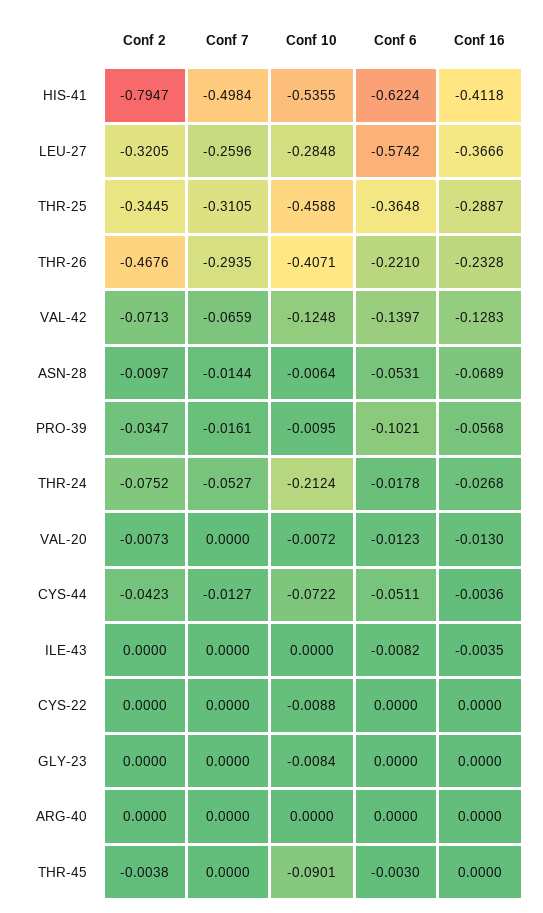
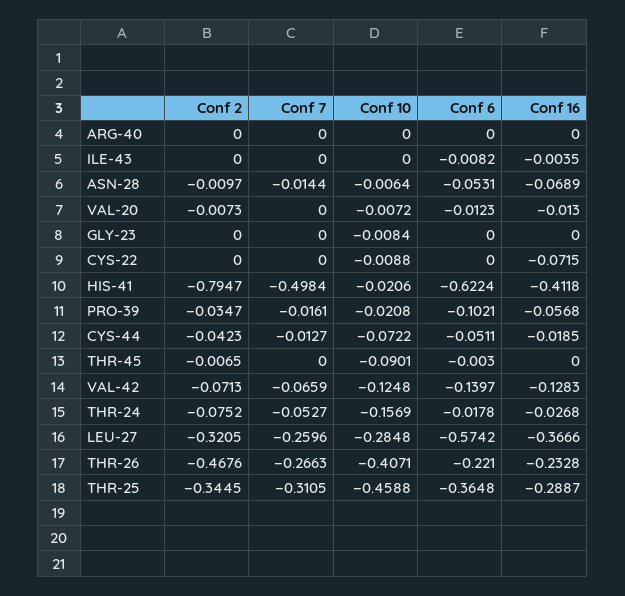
Conf 10, HIS-41: -0.5355 -> -0.0206
Conf 7, THR-26: -0.2935 -> -0.2663
Conf 10, PRO-39: -0.0095 -> -0.0208
Conf 10, THR-24: -0.2124 -> -0.1569
Conf 16, CYS-44: -0.0036 -> -0.0185
Conf 16, CYS-22: 0 -> -0.0715
Conf 2, THR-45: -0.0038 -> -0.0065

